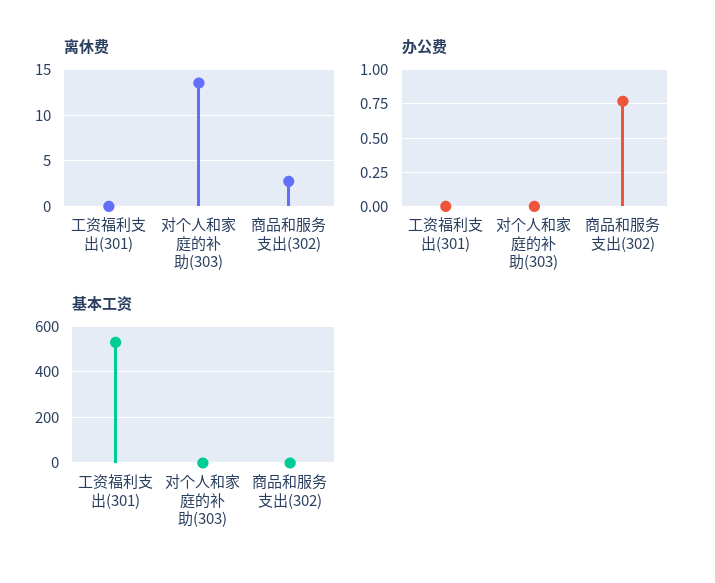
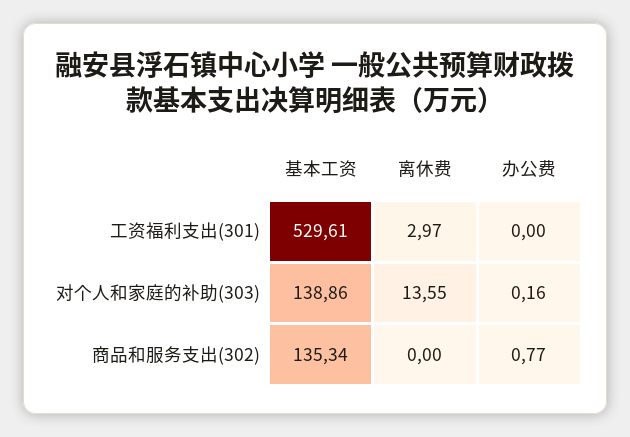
离休费, 工资福利支出(301): 0 -> 2.97
离休费, 商品和服务支出(302): 3 -> 0
办公费, 对个人和家庭的补助(303): 0 -> 0.16
基本工资, 对个人和家庭的补助(303): 0 -> 138.86
基本工资, 商品和服务支出(302): 0 -> 135.34

